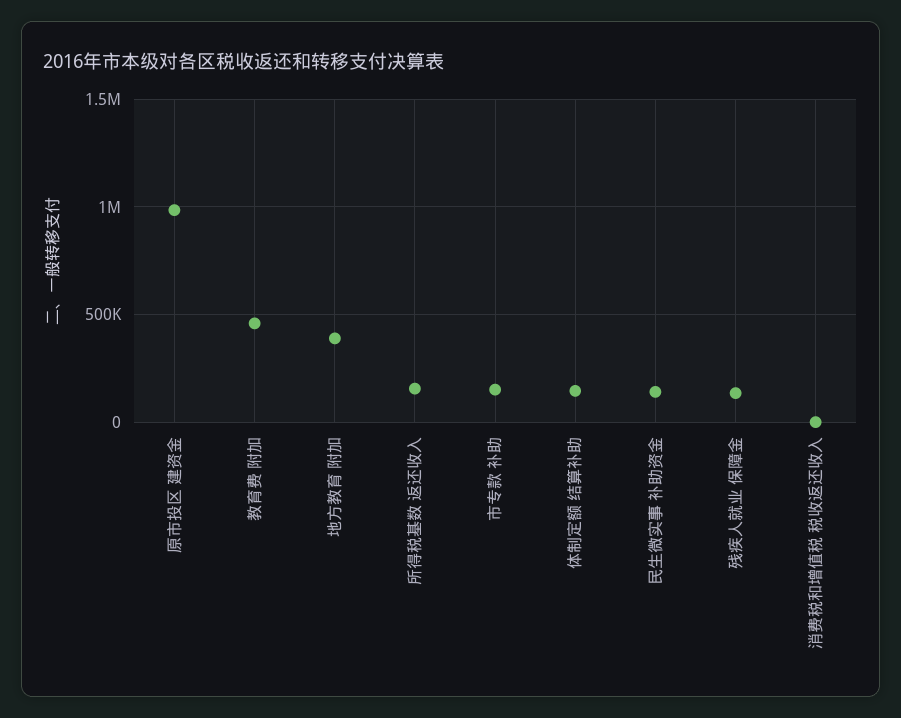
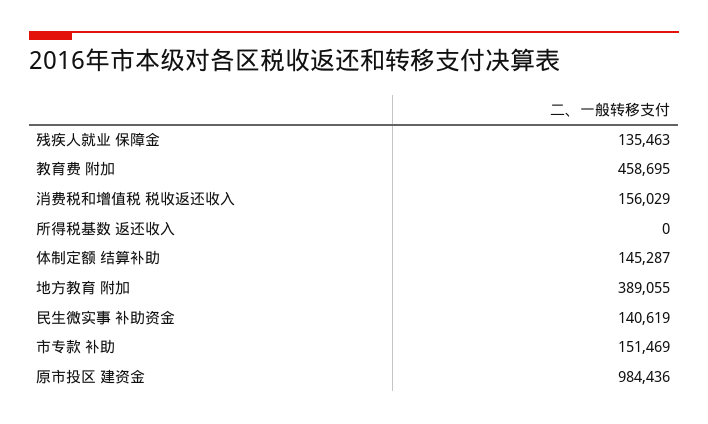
所得税基数 返还收入: 150000 -> 0
消费税和增值税 税收返还收入: 0 -> 156029

